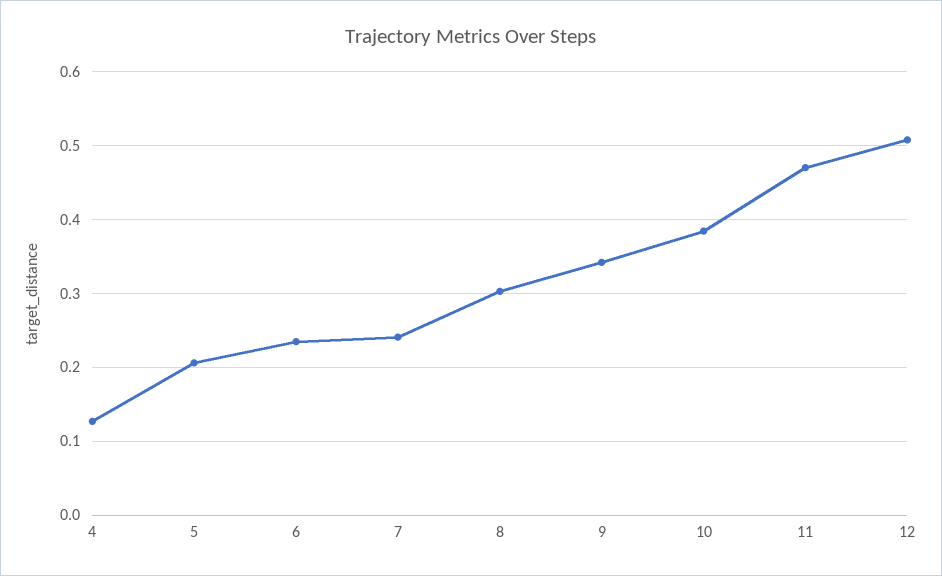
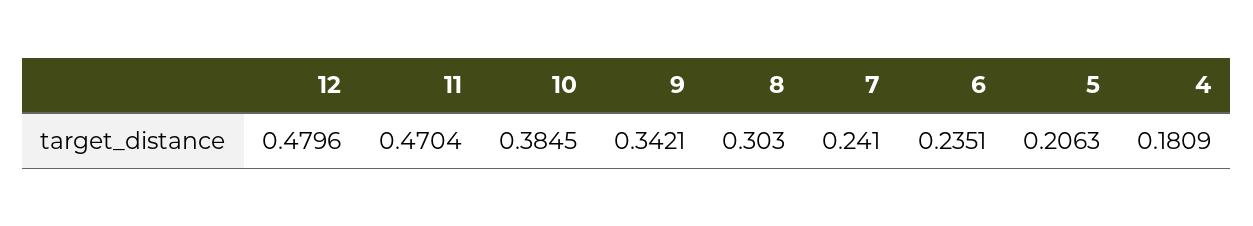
4: 0.13 -> 0.1809
12: 0.51 -> 0.4796

